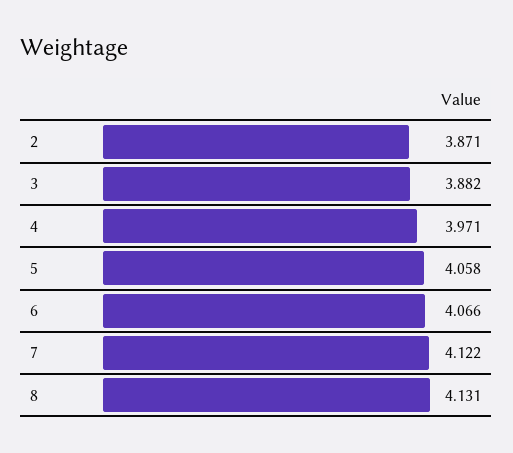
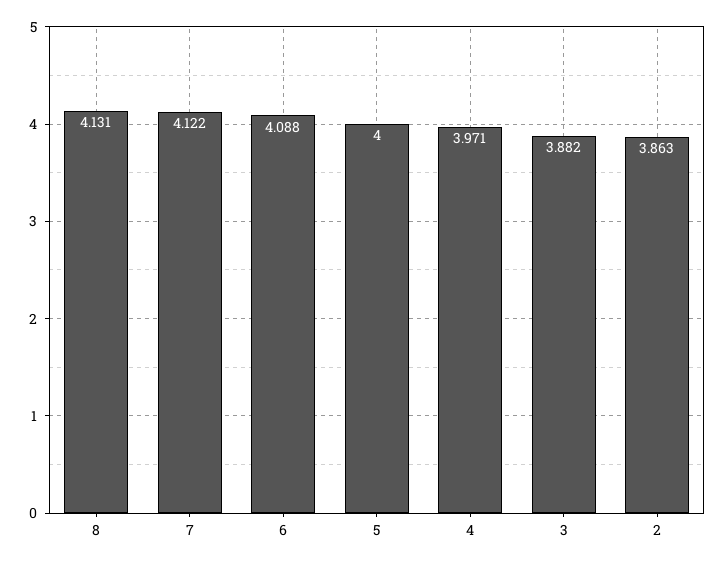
2: 3.871 -> 3.863
5: 4.058 -> 4
6: 4.066 -> 4.088

